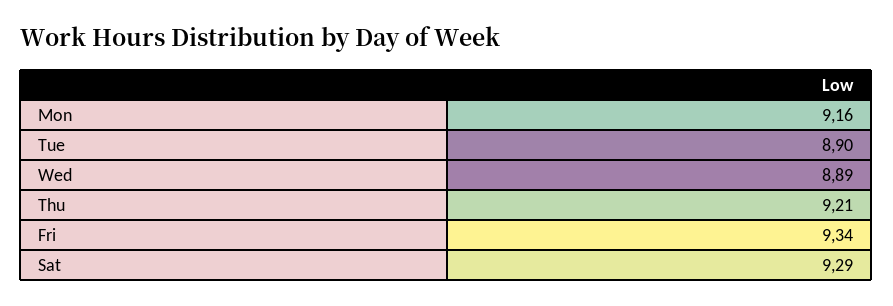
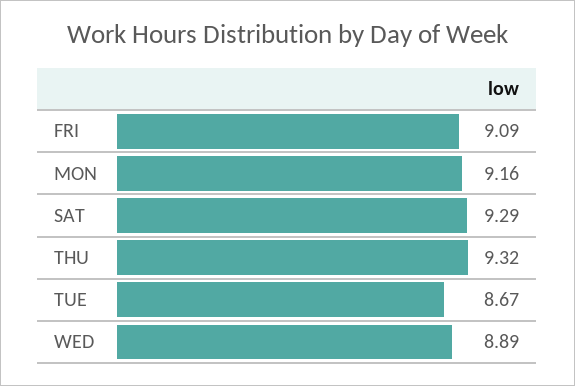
Tue: 8.9 -> 8.67
Thu: 9.21 -> 9.32
Fri: 9.34 -> 9.09

